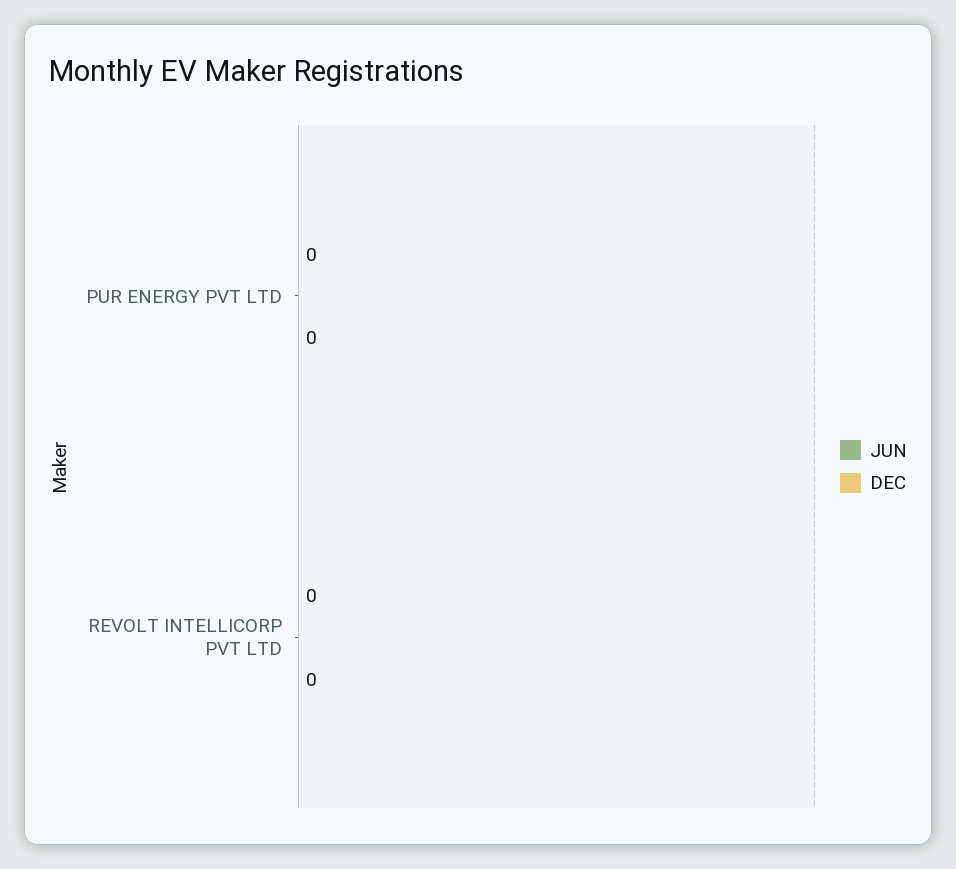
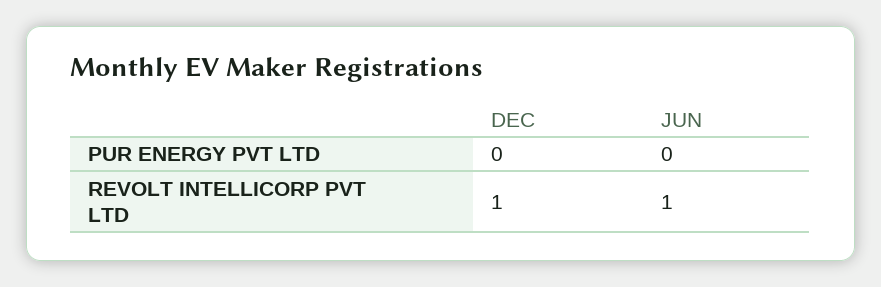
JUN, REVOLT INTELLICORP PVT LTD: 0 -> 1
DEC, REVOLT INTELLICORP PVT LTD: 0 -> 1

